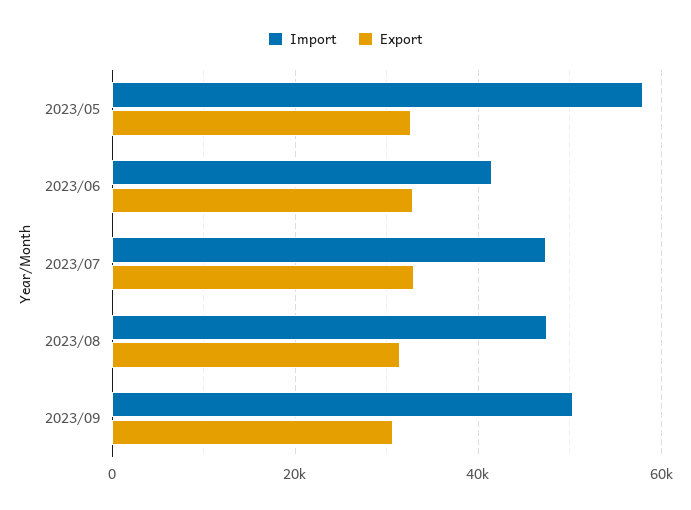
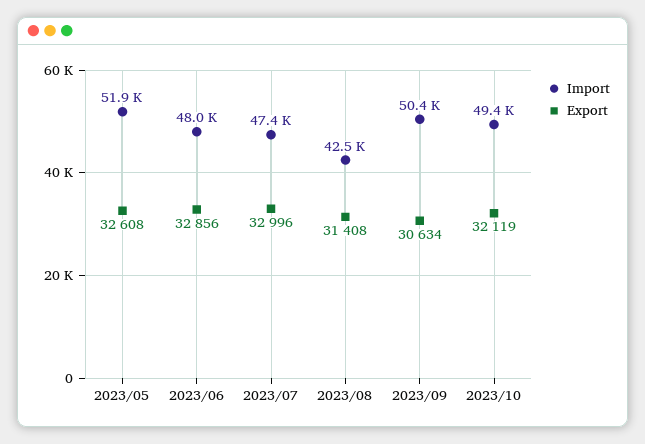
Import, 2023/05: 58000 -> 51900
Import, 2023/06: 42000 -> 48000
Import, 2023/08: 48000 -> 42500
Import, 2023/10: none -> 49400
Export, 2023/10: none -> 32119

